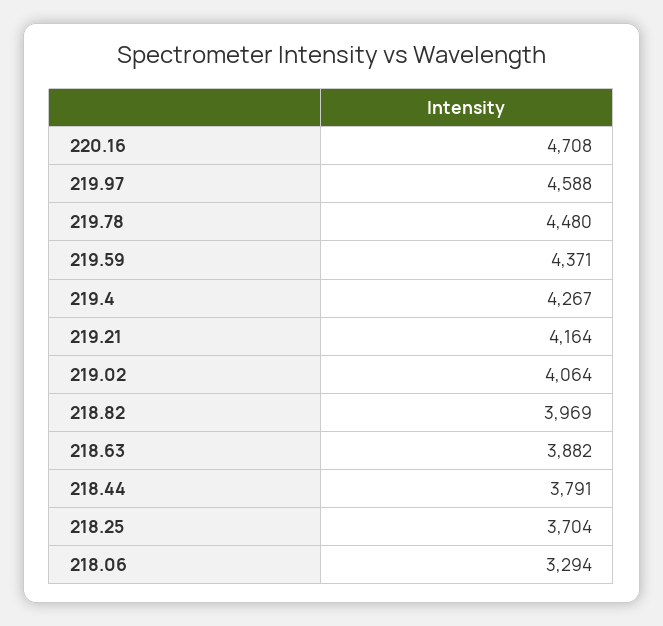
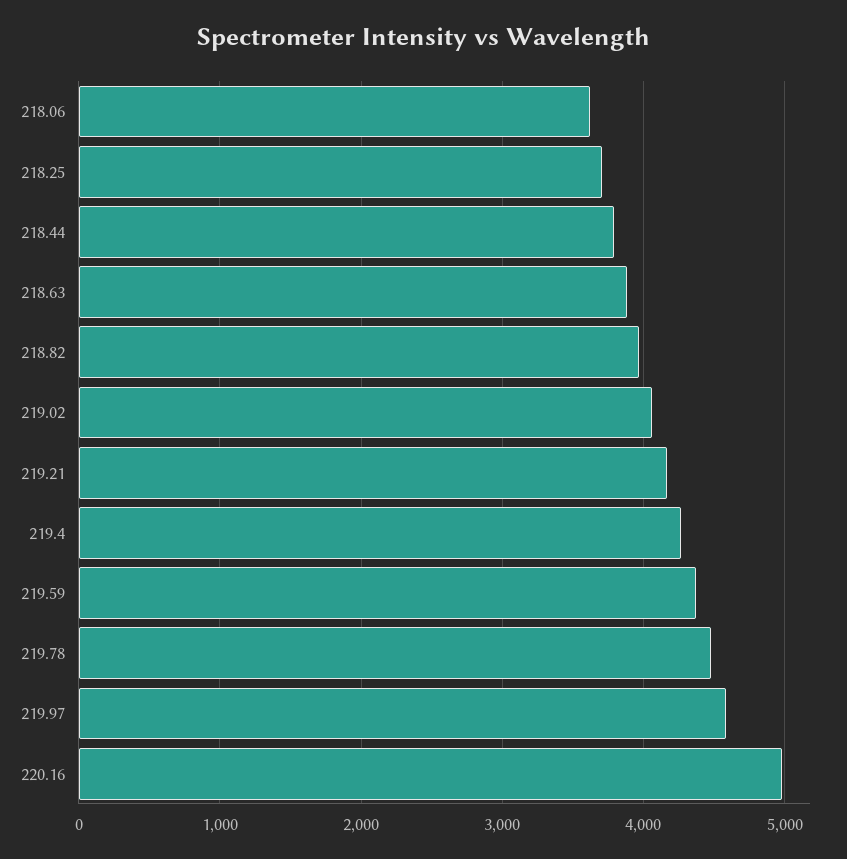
220.16: 4708 -> 5000
218.06: 3294 -> 3600

